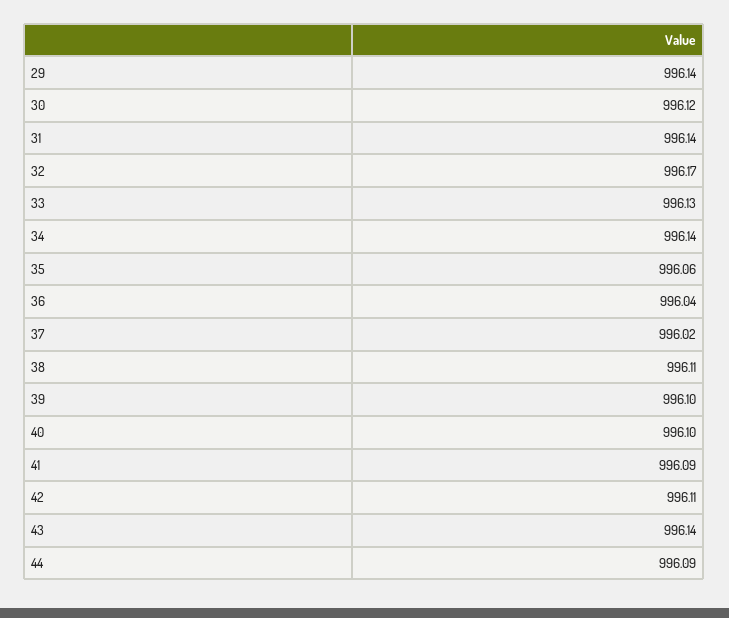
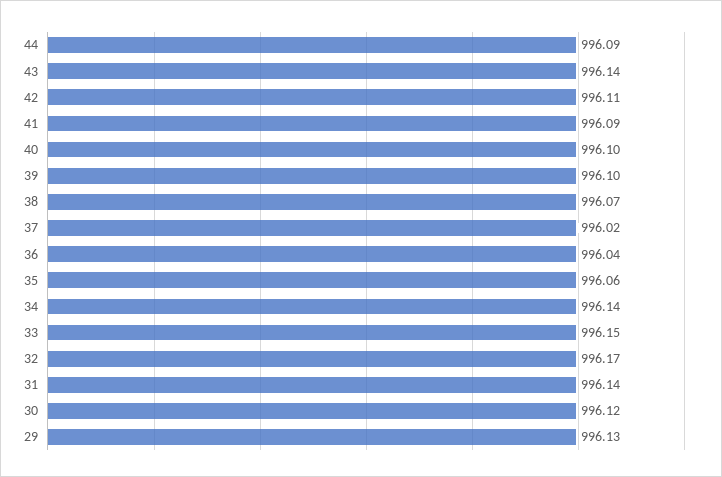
29: 996.14 -> 996.13
33: 996.13 -> 996.15
38: 996.11 -> 996.07

